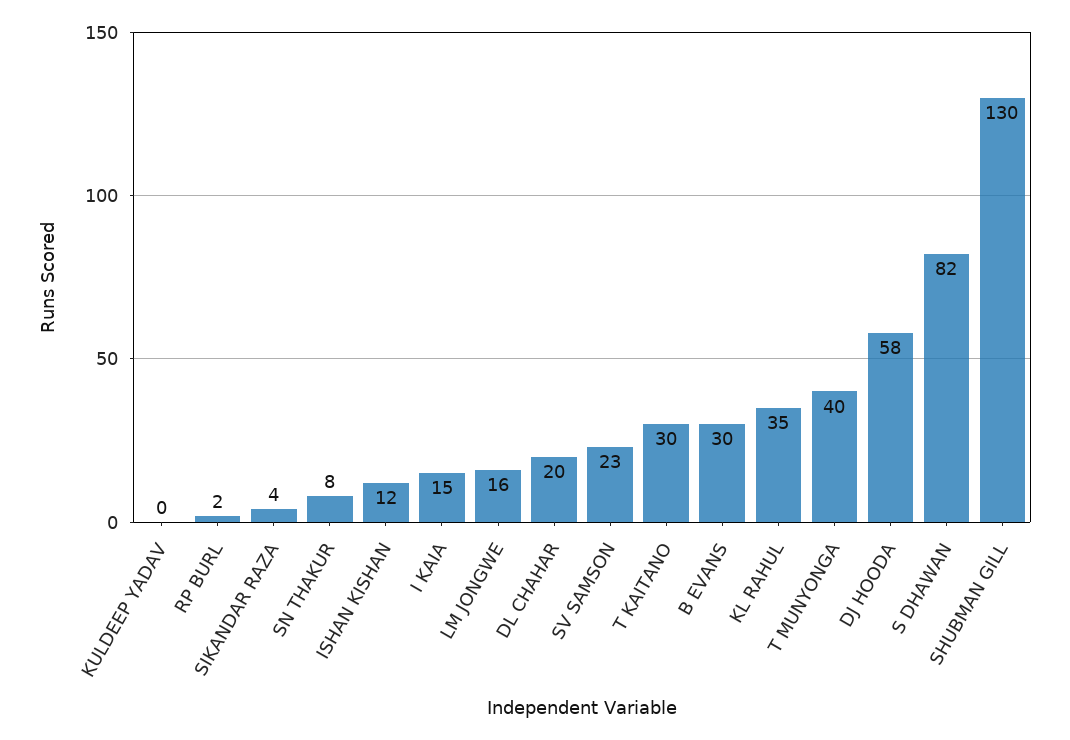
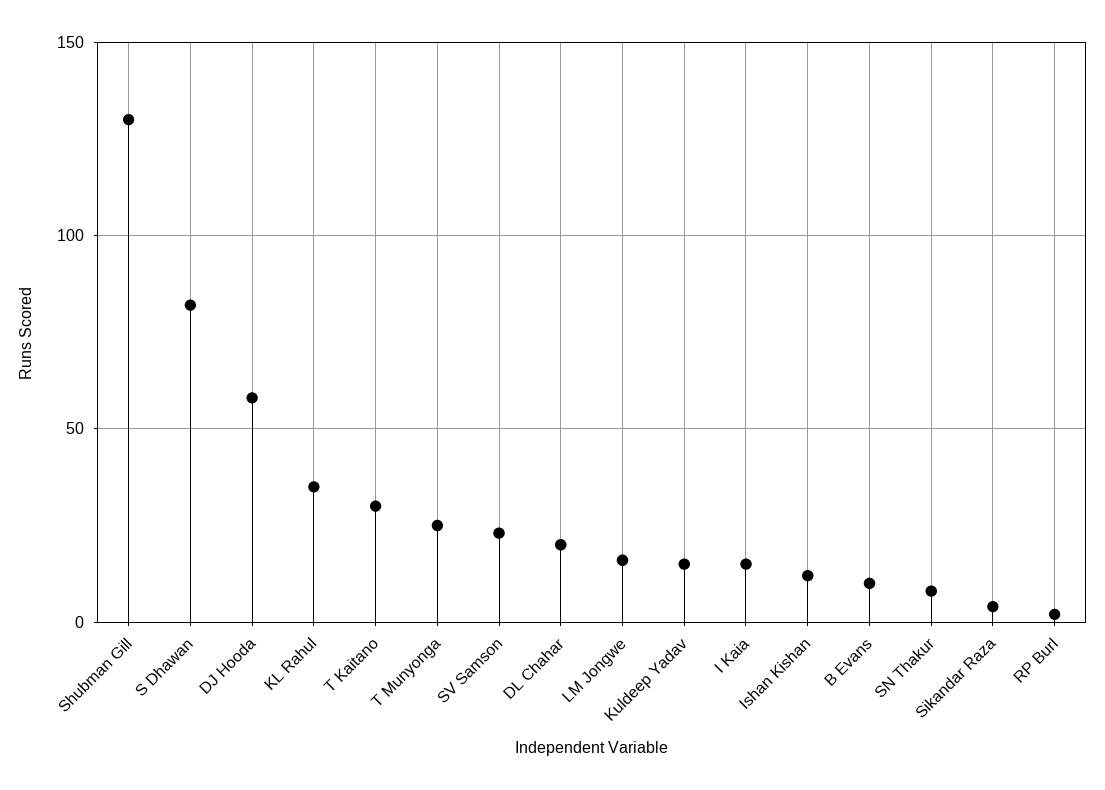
KULDEEP YADAV: 0 -> 15
B EVANS: 30 -> 10
T MUNYONGA: 40 -> 25

